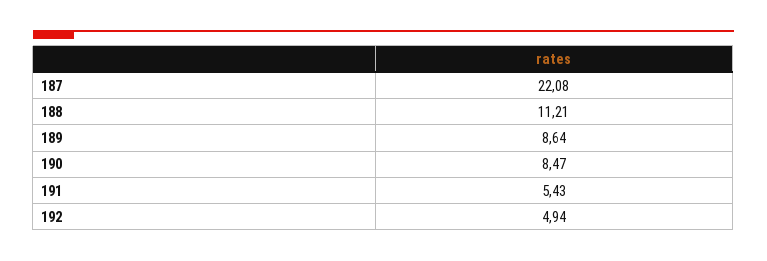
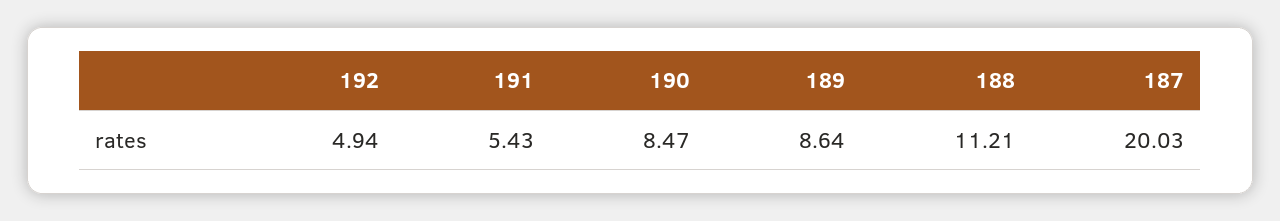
187: 22.08 -> 20.03

